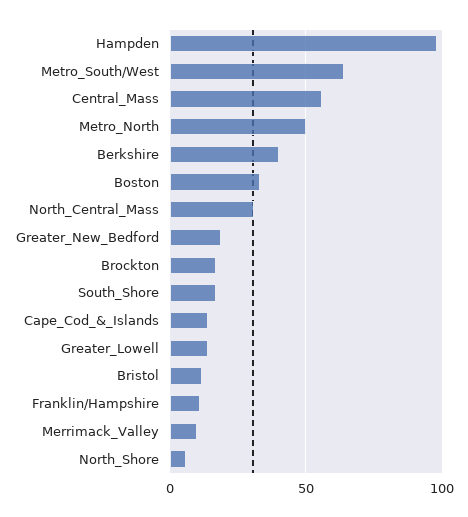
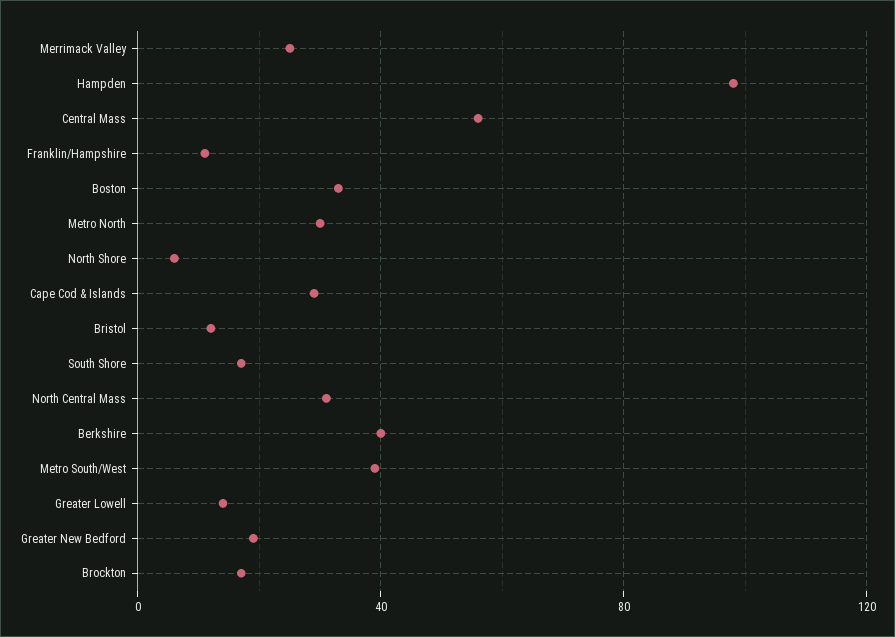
Metro_South/West: 65 -> 40
Metro_North: 50 -> 30
Cape_Cod_&_Islands: 15 -> 30
Merrimack_Valley: 10 -> 25

